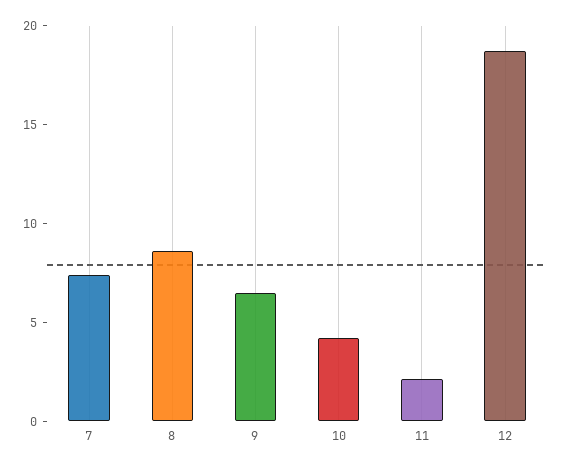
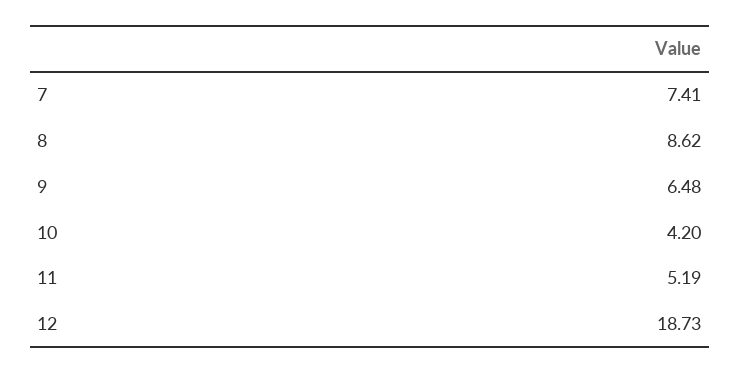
11: 2 -> 5.19

